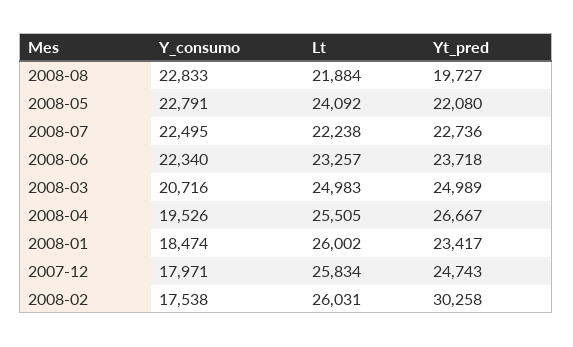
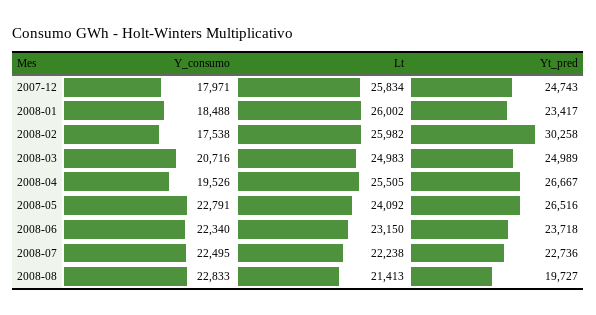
Lt, 2008-08: 21884 -> 21413
Yt_pred, 2008-05: 22080 -> 26516
Lt, 2008-06: 23257 -> 23150
Y_consumo, 2008-01: 18474 -> 18488
Lt, 2008-02: 26031 -> 25982

